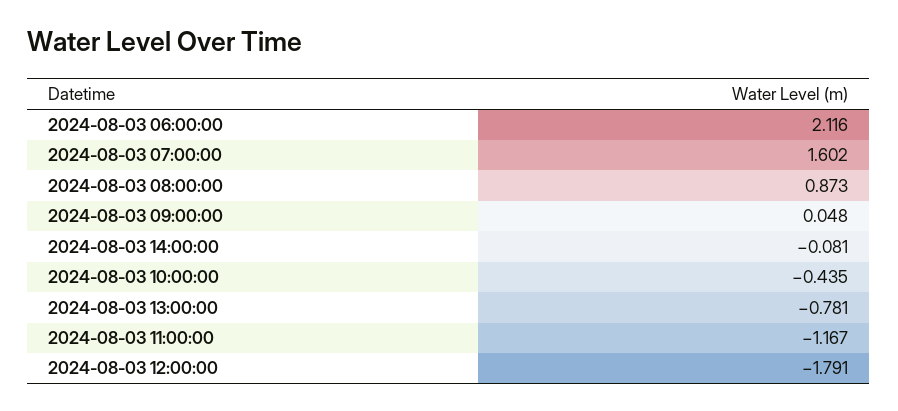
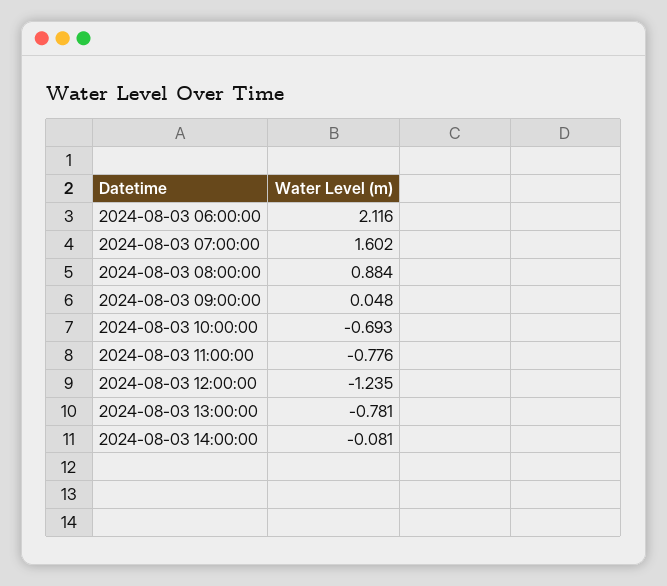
2024-08-03 08:00:00: 0.873 -> 0.884
2024-08-03 10:00:00: -0.435 -> -0.693
2024-08-03 11:00:00: -1.167 -> -0.776
2024-08-03 12:00:00: -1.791 -> -1.235

